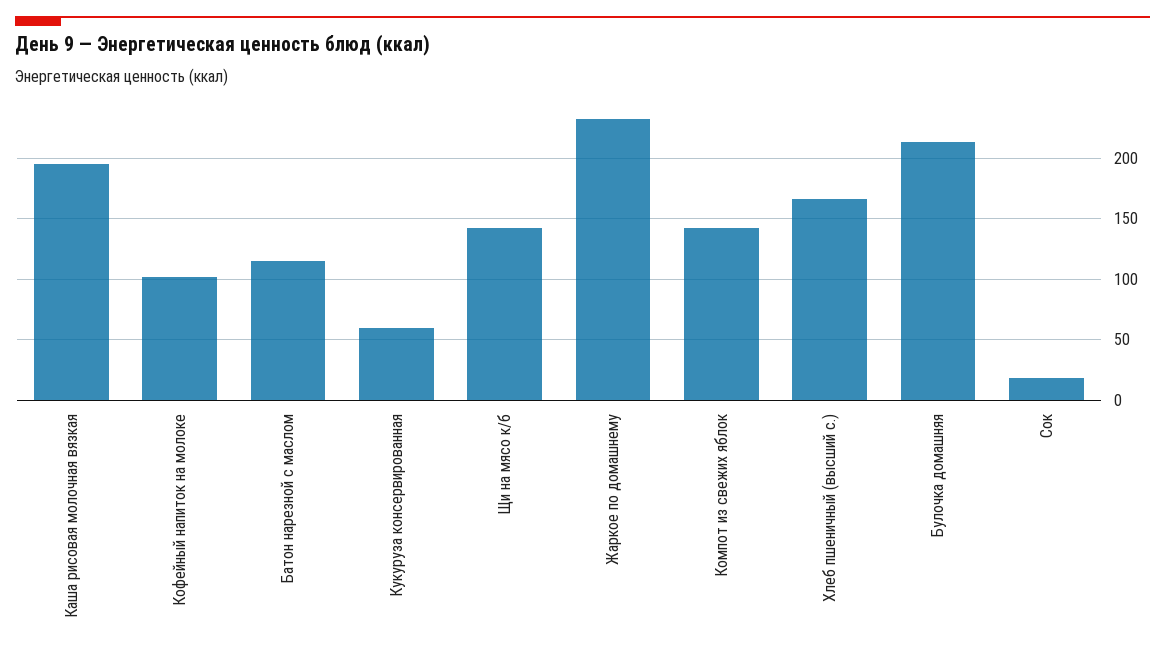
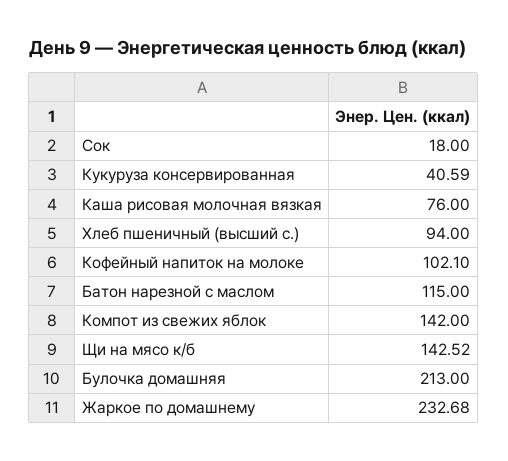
Каша рисовая молочная вязкая: 195 -> 76
Кукуруза консервированная: 60 -> 40.59
Хлеб пшеничный (высший с.): 165 -> 94

